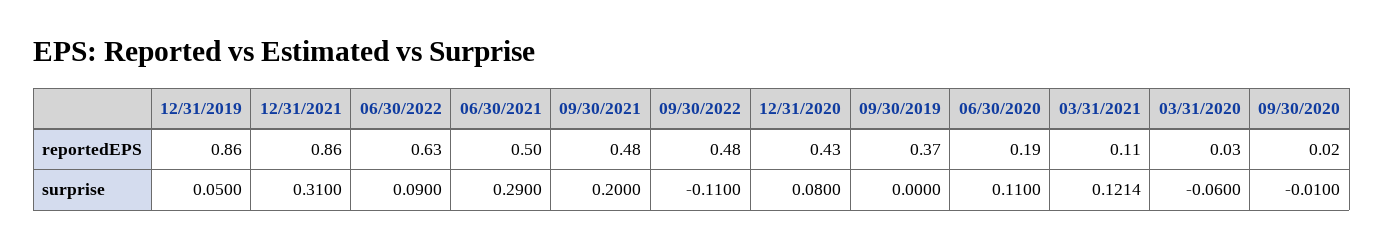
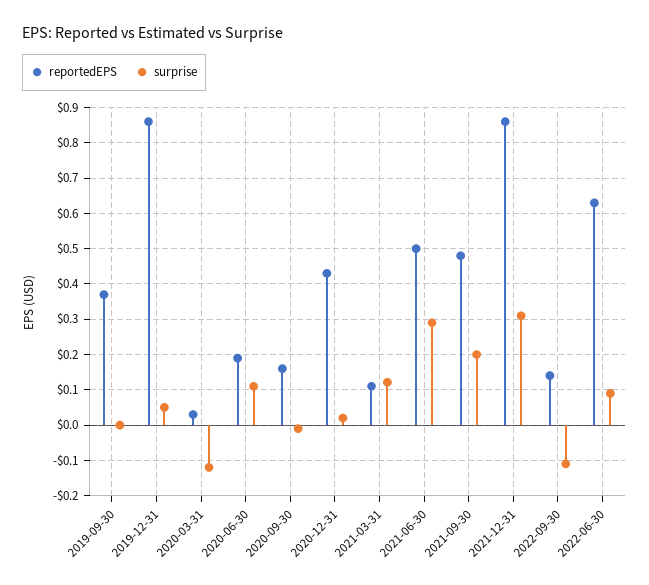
reportedEPS, 09/30/2022: 0.48 -> 0.14
reportedEPS, 09/30/2020: 0.02 -> 0.16
surprise, 12/31/2020: 0.08 -> 0.02
surprise, 03/31/2020: -0.06 -> -0.12

